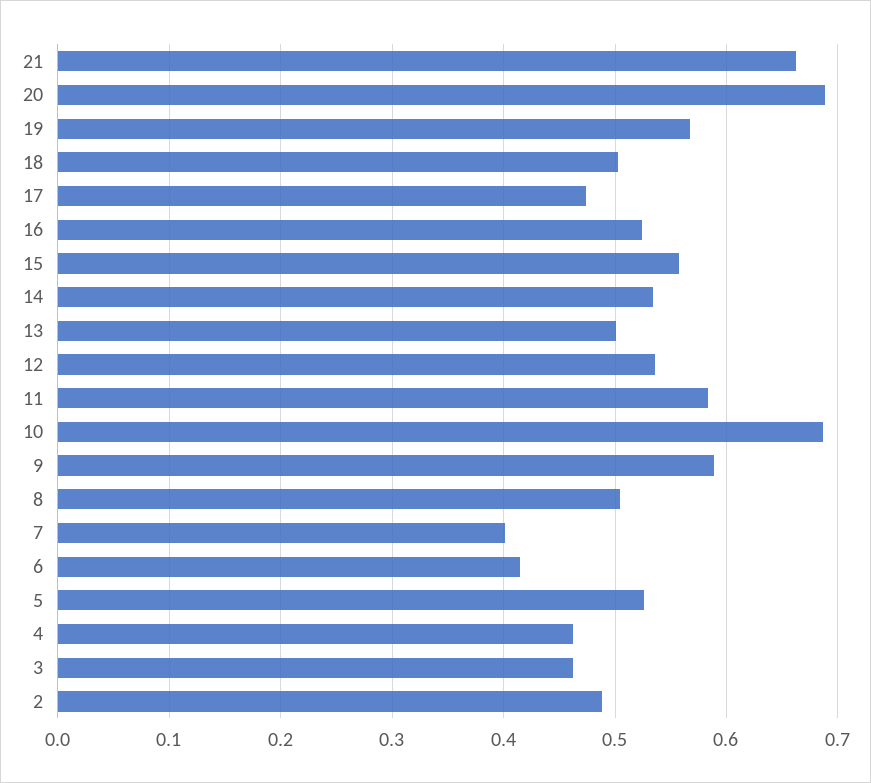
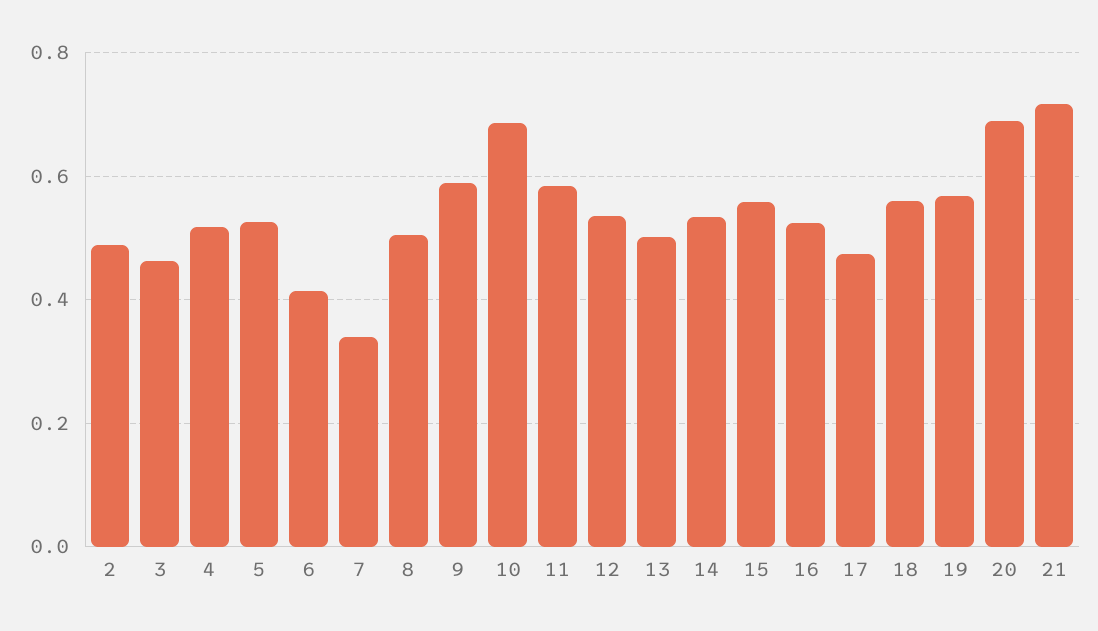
21: 0.66 -> 0.72
18: 0.5 -> 0.56
7: 0.4 -> 0.34
4: 0.46 -> 0.52

